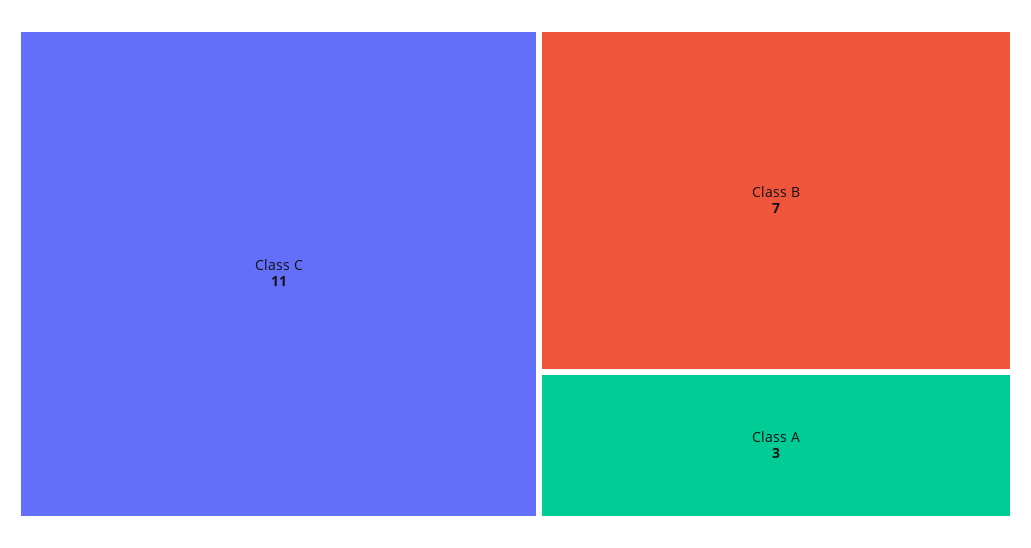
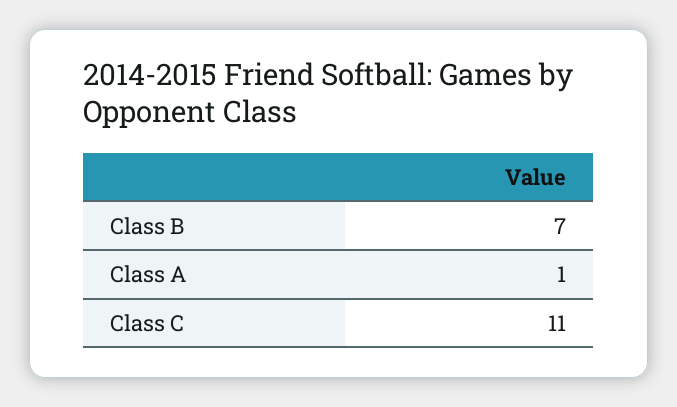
Class A: 3 -> 1

